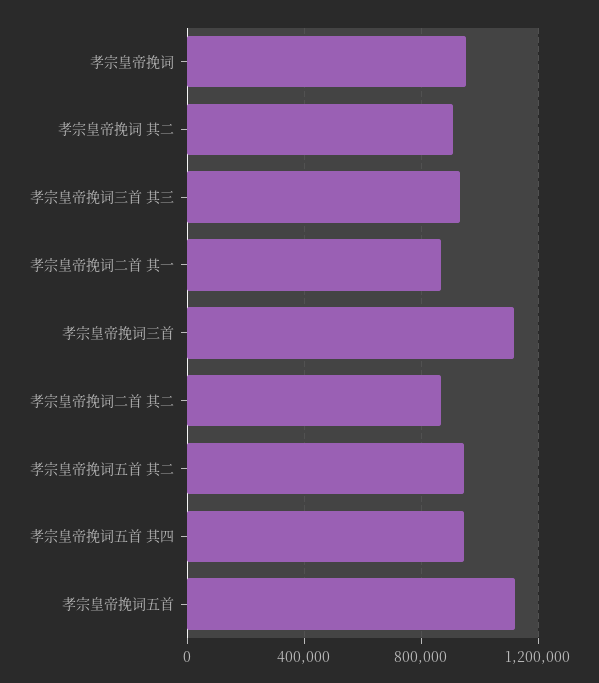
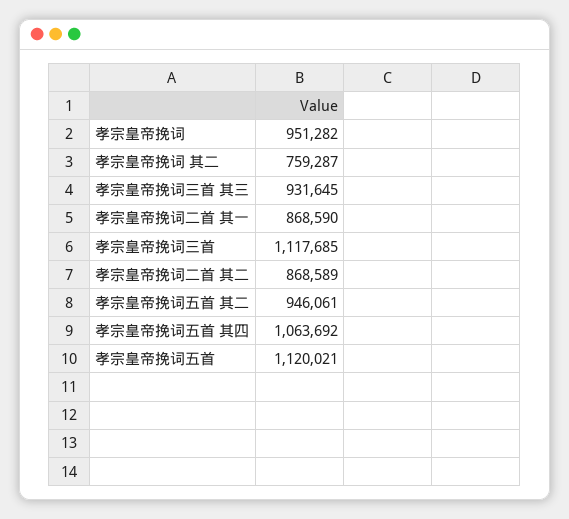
孝宗皇帝挽词 其二: 900000 -> 759287
孝宗皇帝挽词五首 其四: 950000 -> 1063692

